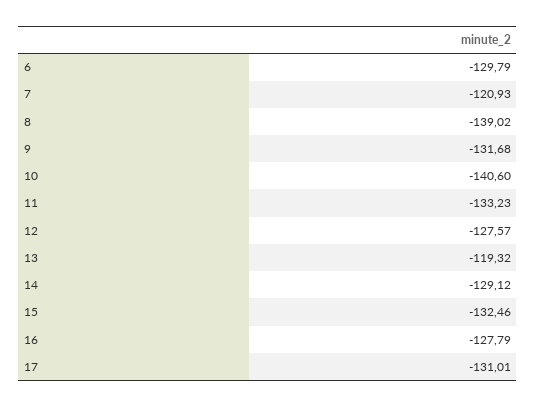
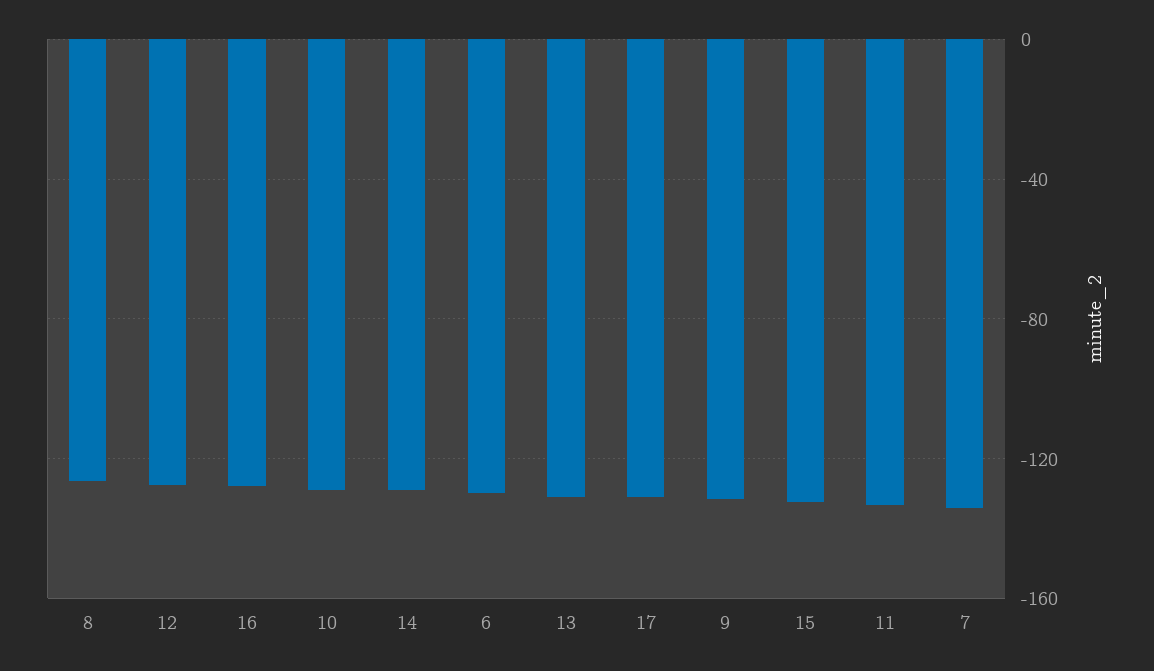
7: -120.93 -> -135
8: -139.02 -> -125
10: -140.6 -> -130
13: -119.32 -> -130

